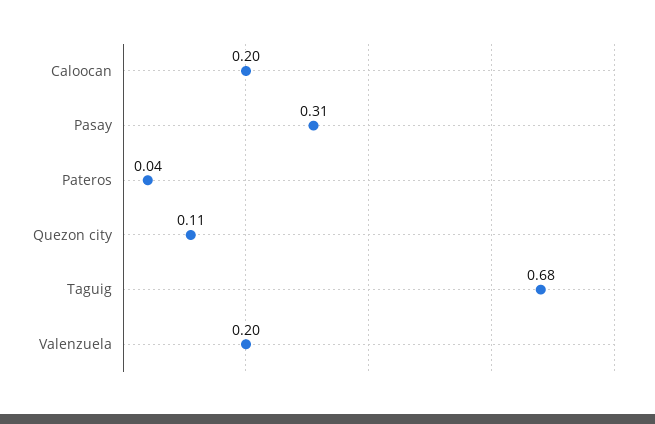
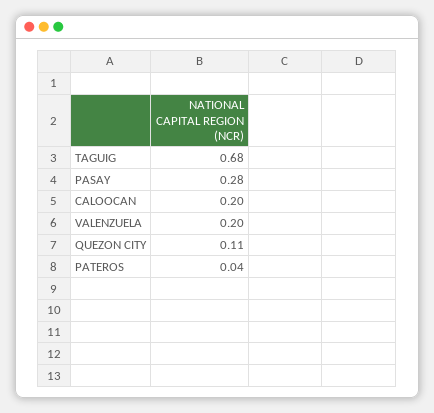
Pasay: 0.31 -> 0.28

